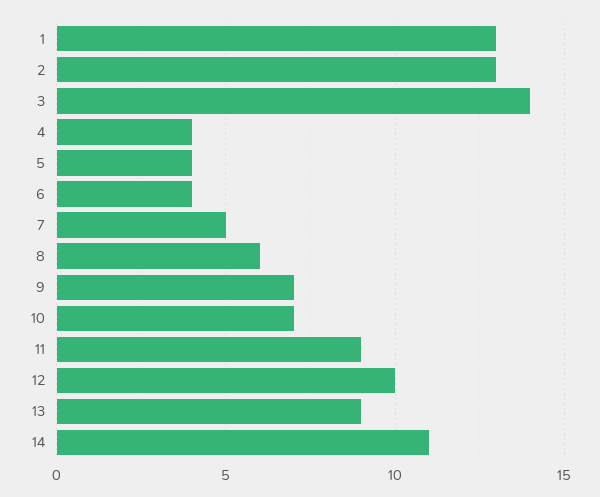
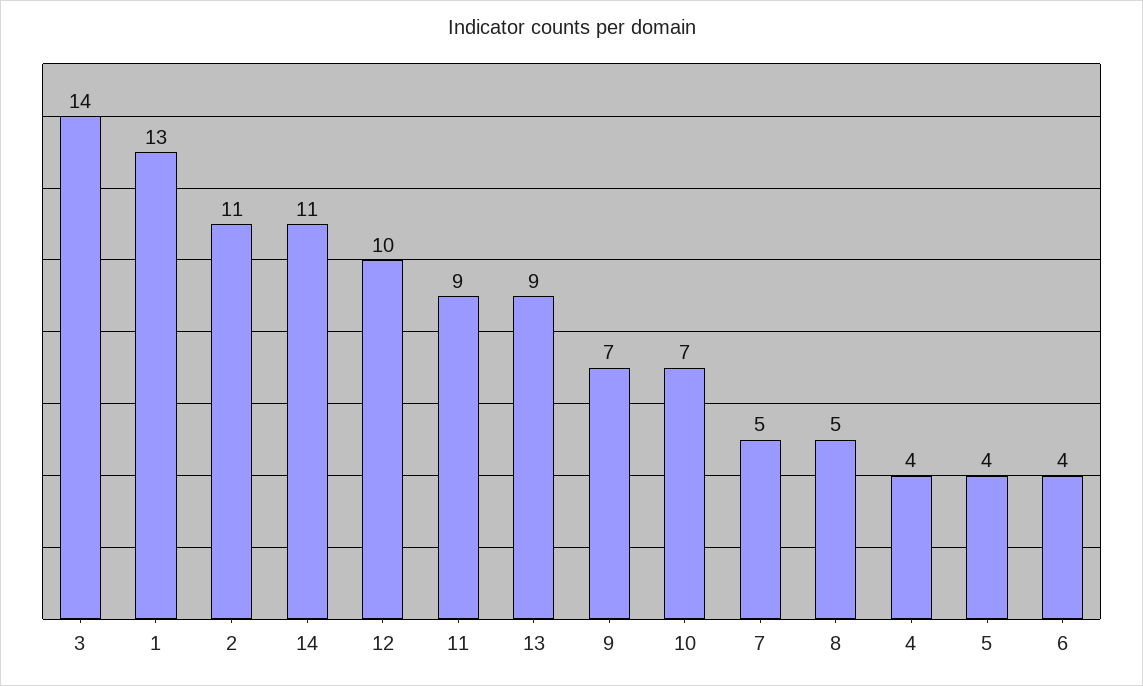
2: 13 -> 11
8: 6 -> 5

